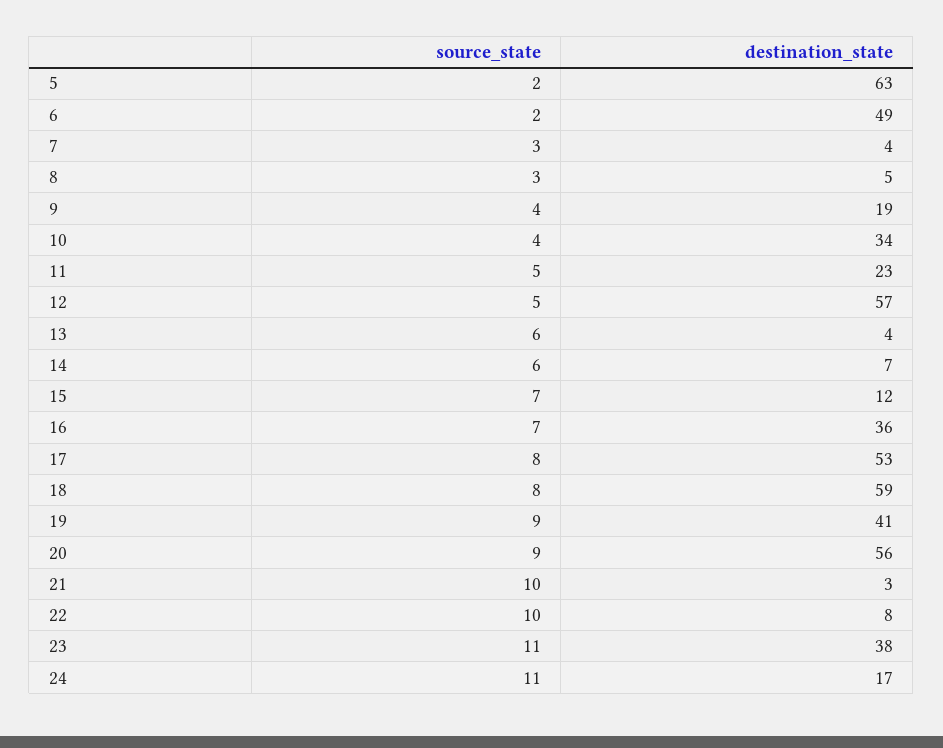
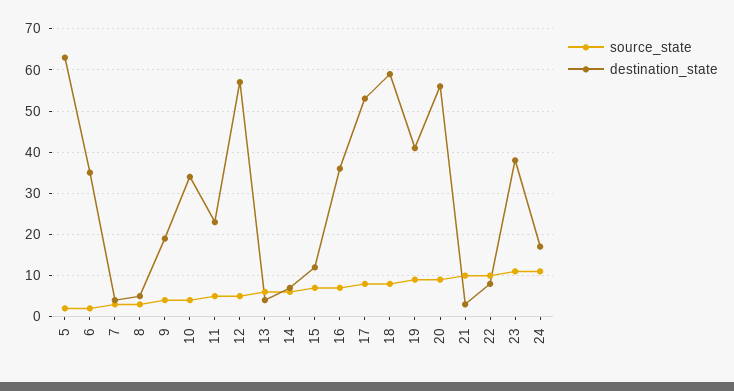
destination_state, 6: 49 -> 35

